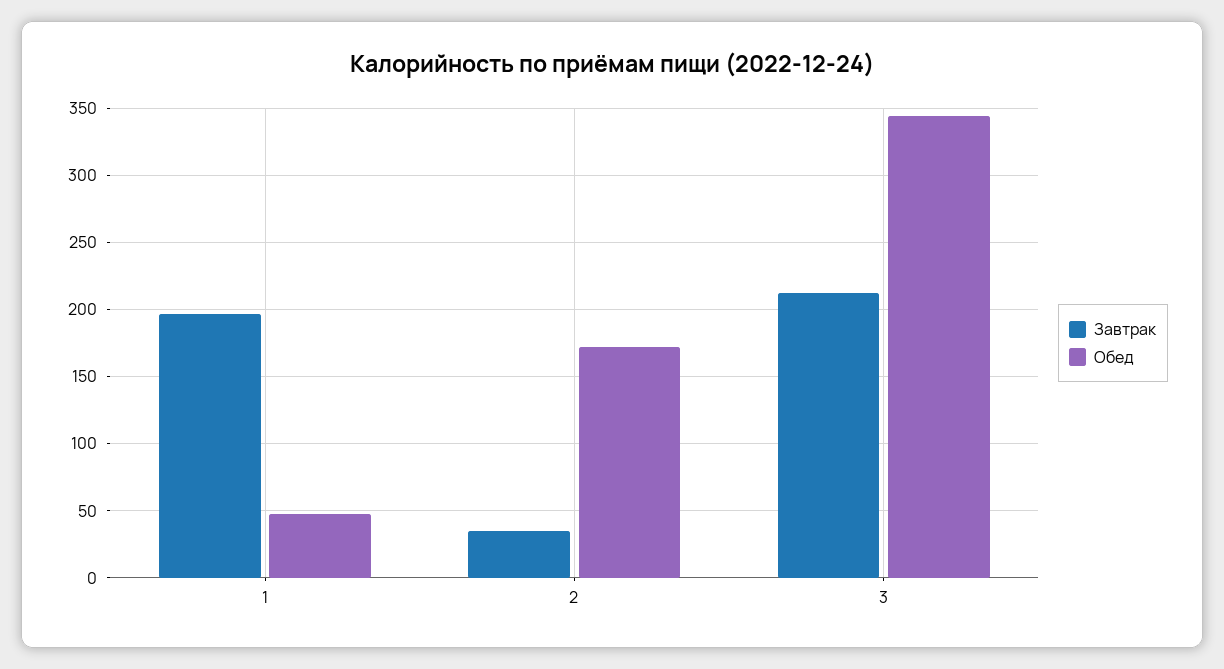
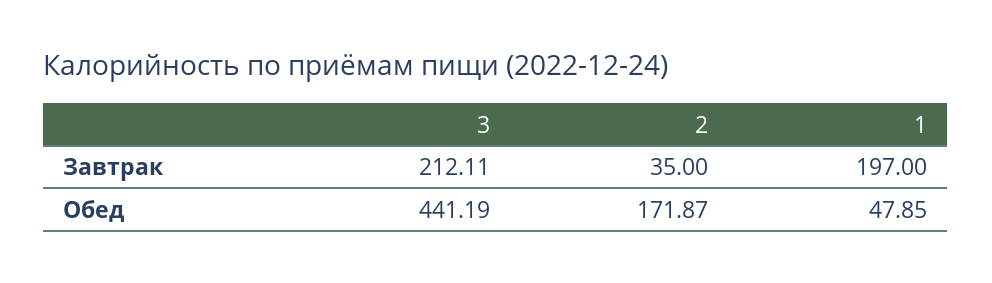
Обед, 3: 345 -> 441.19

